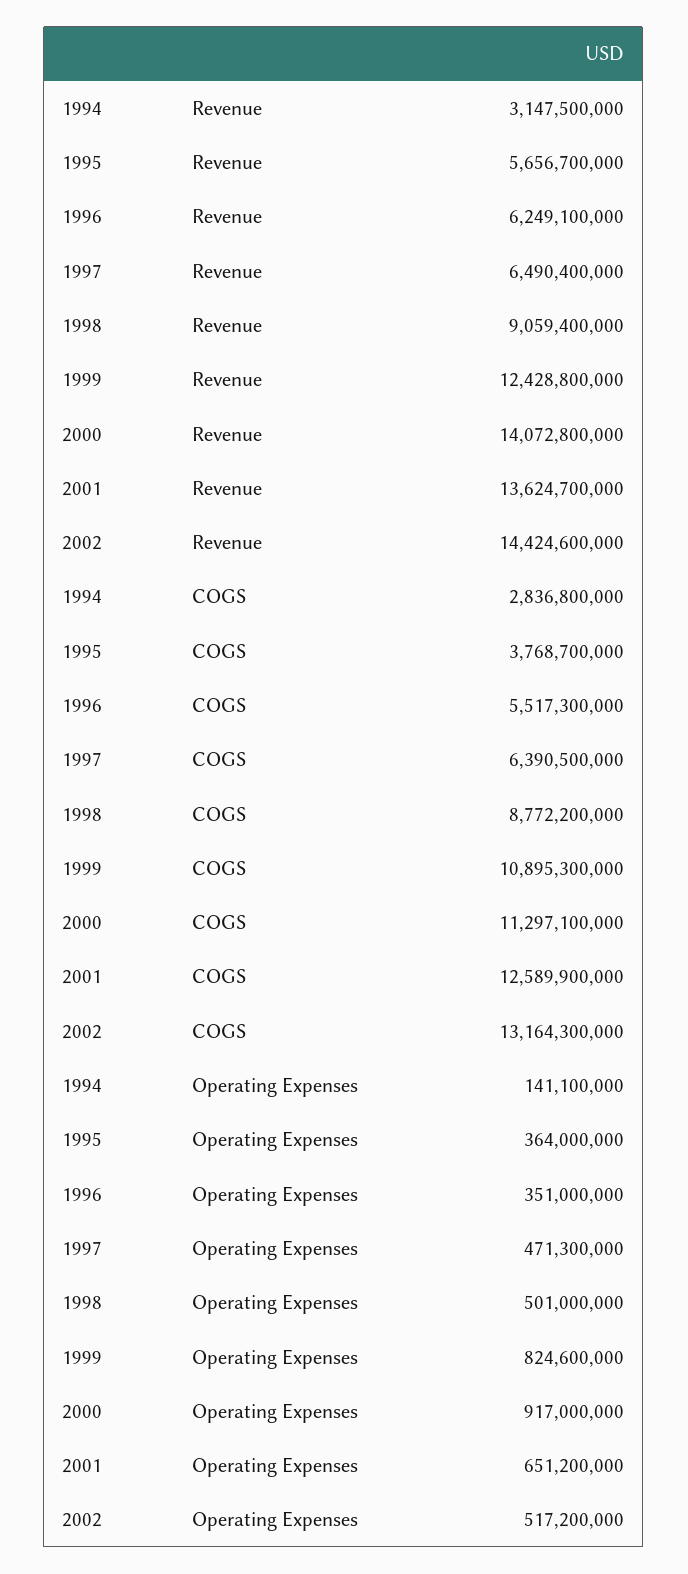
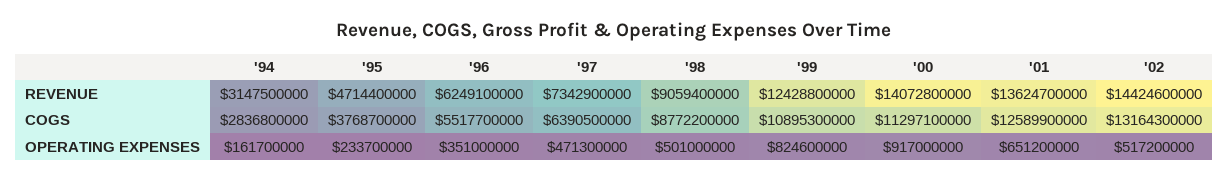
1995, Revenue: 5656700000 -> 4714400000
1997, Revenue: 6490400000 -> 7342900000
1996, COGS: 5517300000 -> 5517700000
1994, Operating Expenses: 141100000 -> 161700000
1995, Operating Expenses: 364000000 -> 233700000

